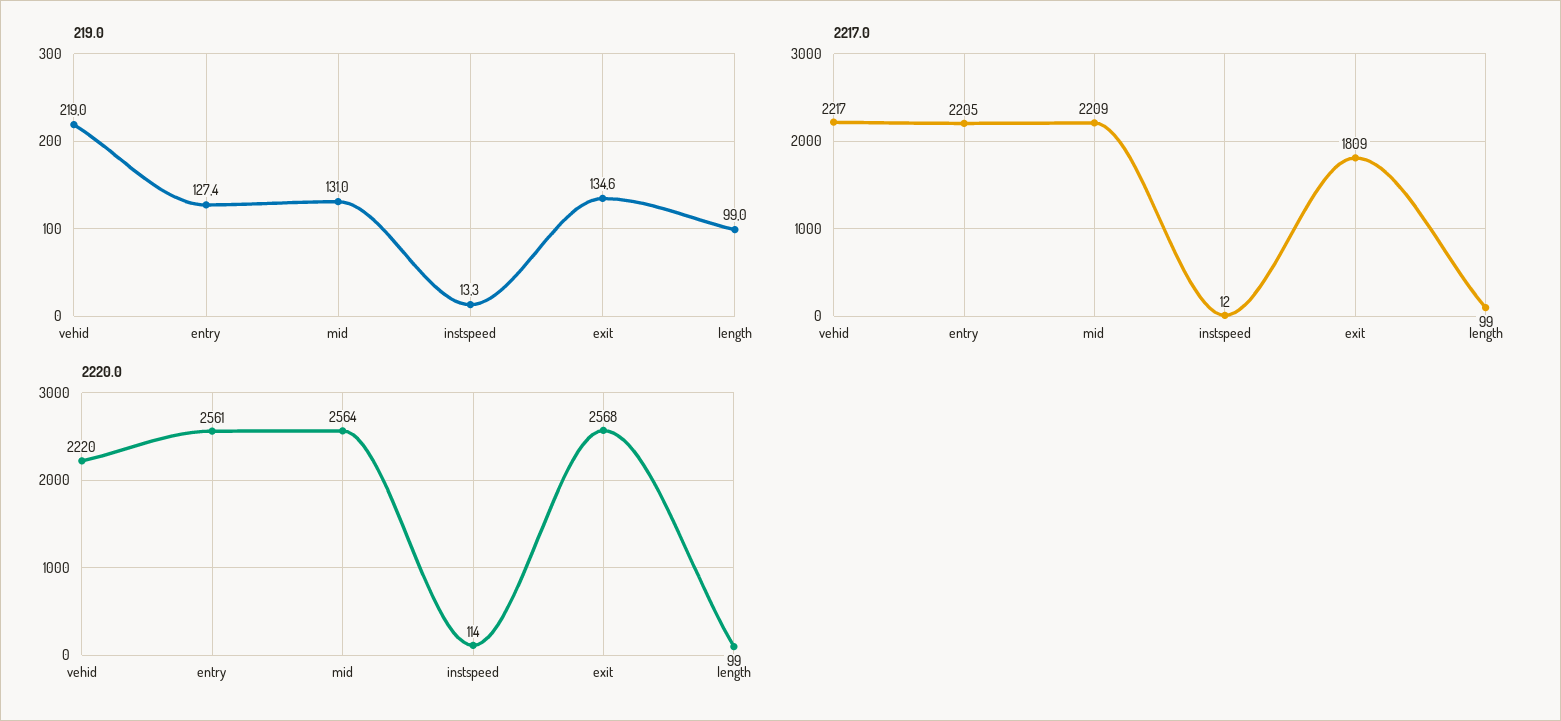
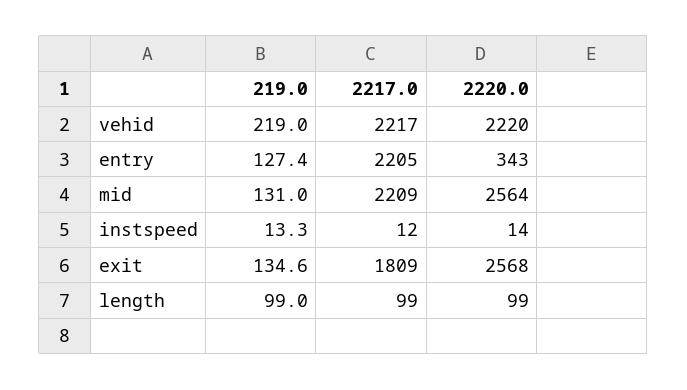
2220.0, entry: 2561 -> 343
2220.0, instspeed: 114 -> 14

